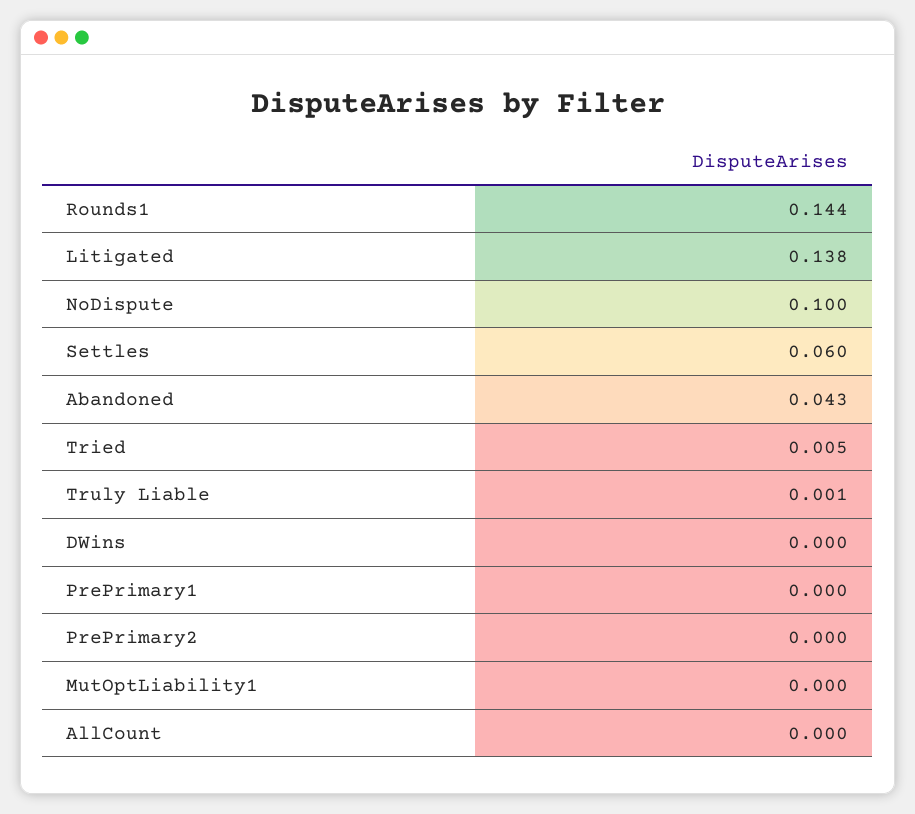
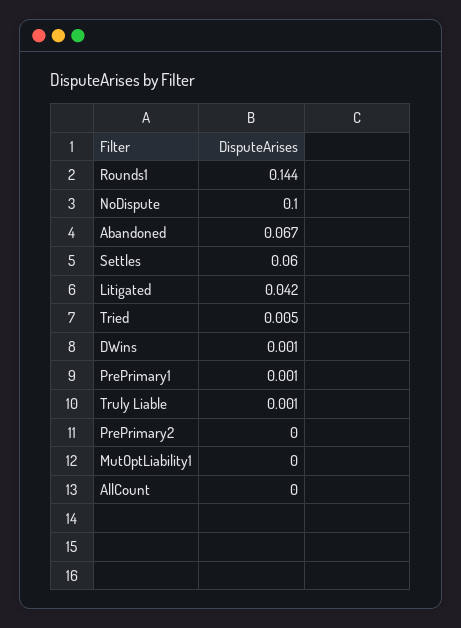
Litigated: 0.138 -> 0.042
Abandoned: 0.043 -> 0.067
DWins: 0 -> 0.001
PrePrimary1: 0 -> 0.001

